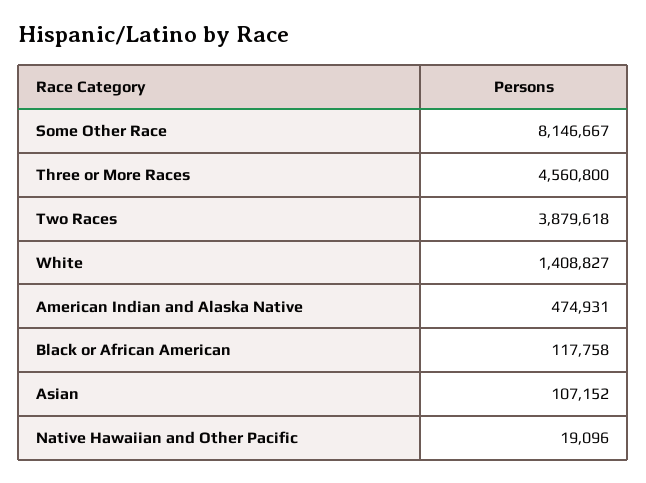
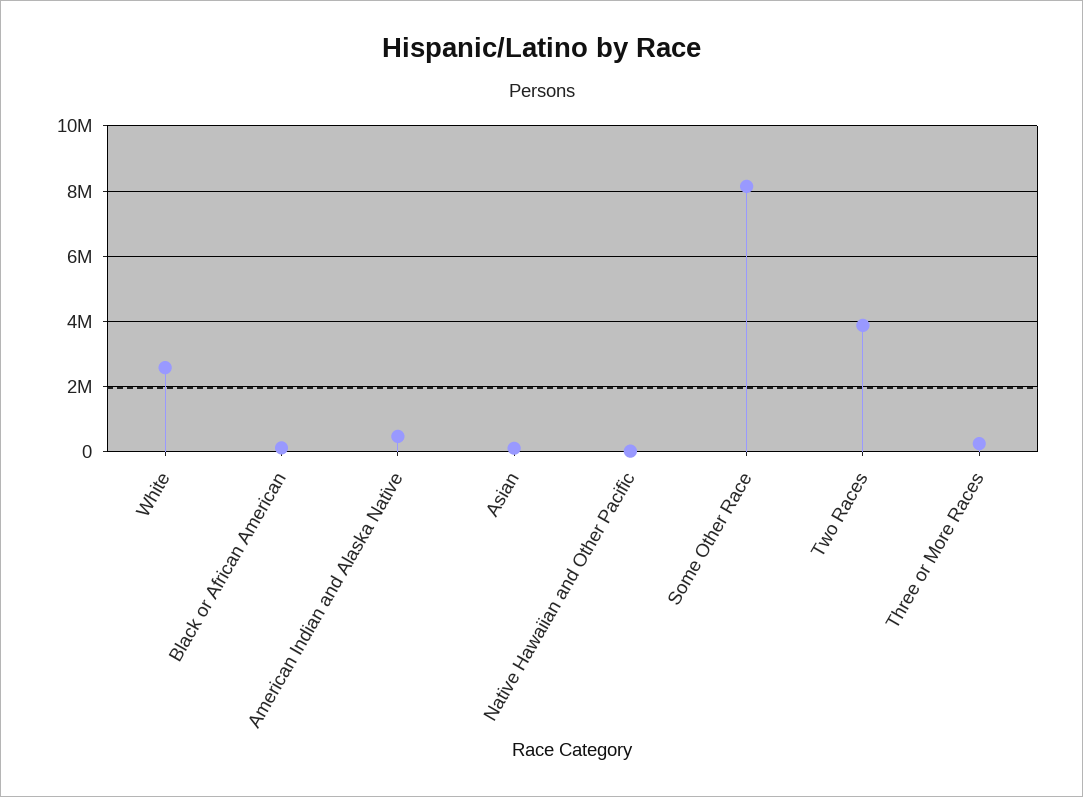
Three or More Races: 4560800 -> 200000
White: 1408827 -> 2600000

